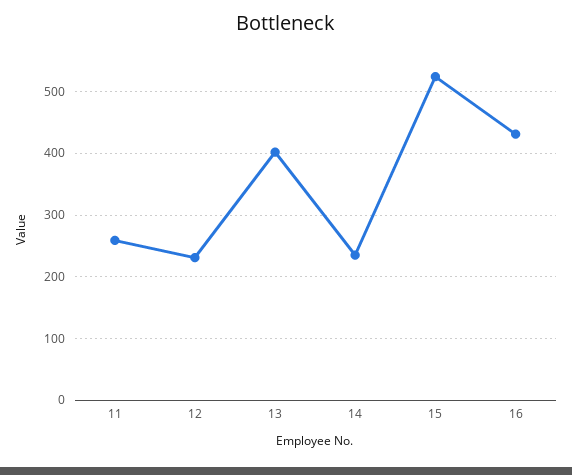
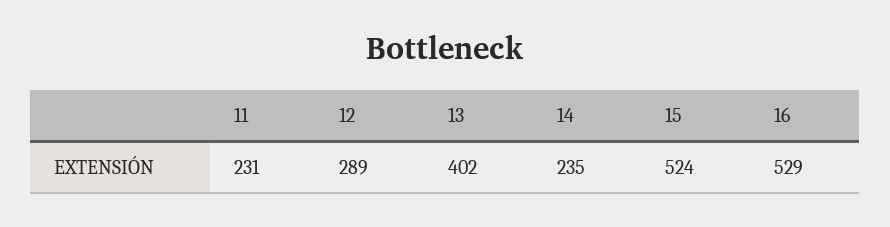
11: 260 -> 231
12: 230 -> 289
16: 430 -> 529

